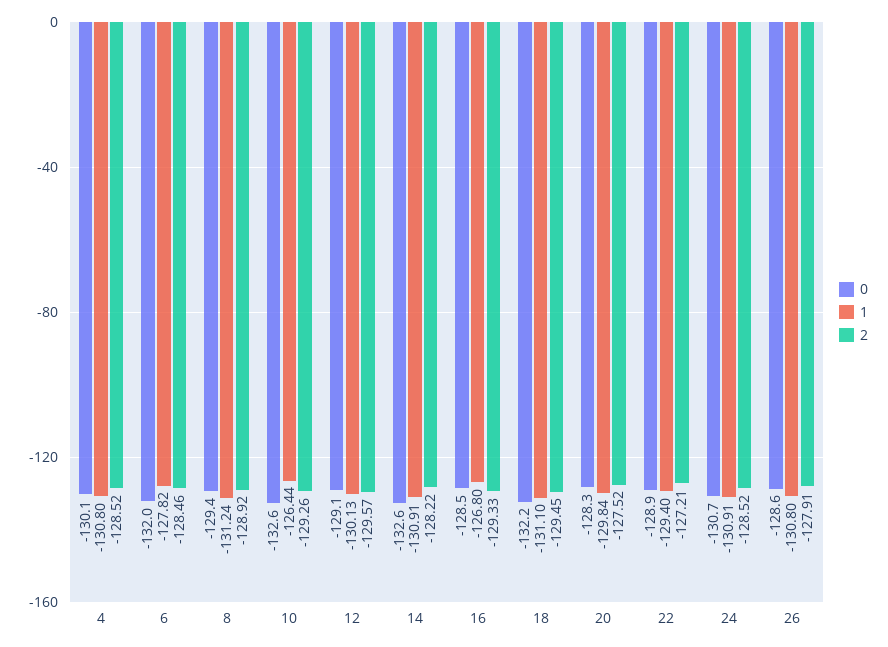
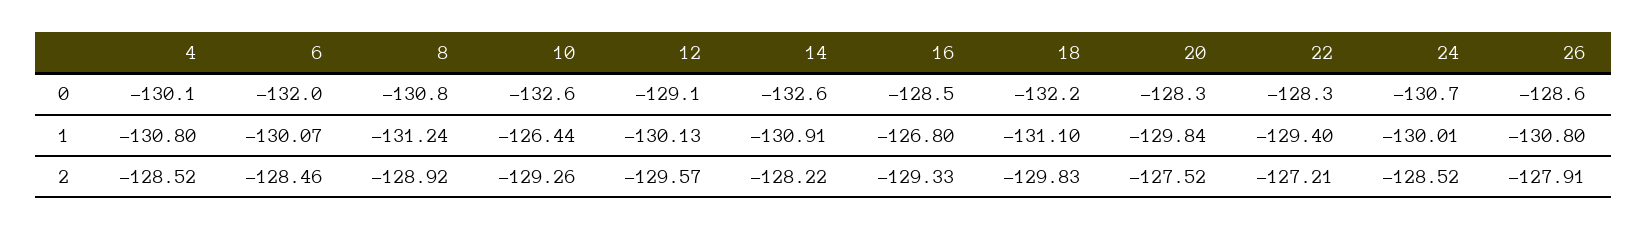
1, 6: -127.82 -> -130.07
0, 8: -129.4 -> -130.8
2, 18: -129.45 -> -129.83
0, 22: -128.9 -> -128.3
1, 24: -130.91 -> -130.01

